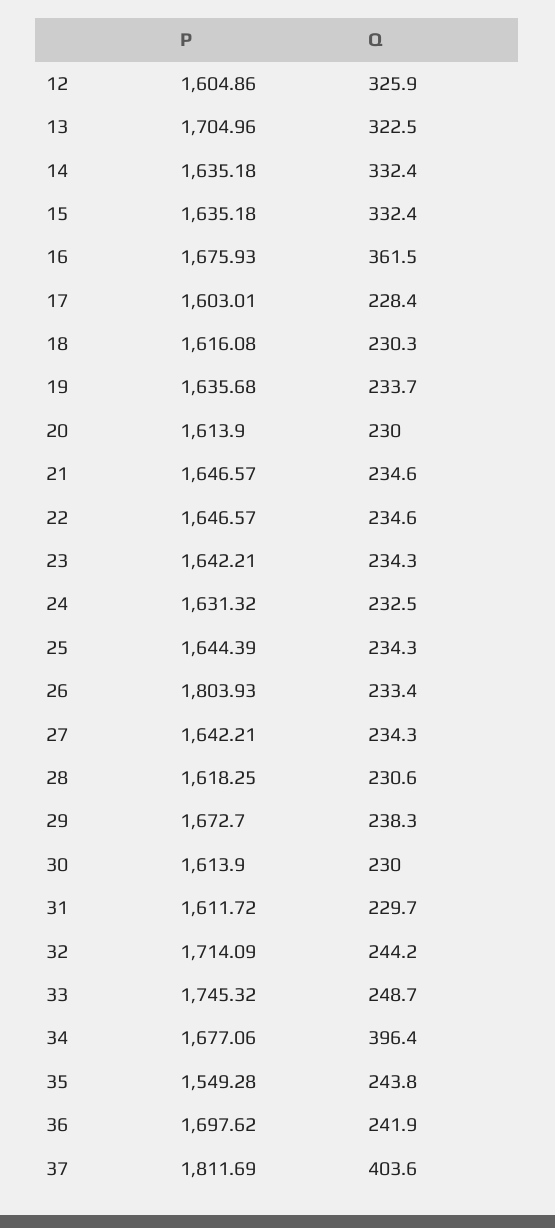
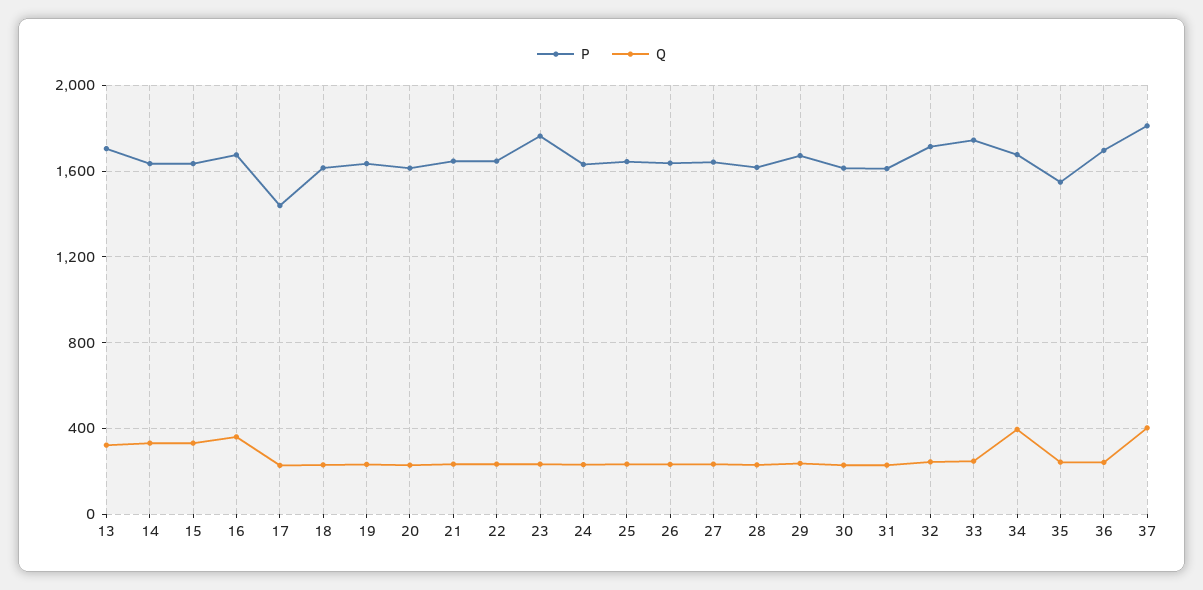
P, 12: 1604.86 -> none
Q, 12: 325.9 -> none
P, 17: 1603.01 -> 1450
P, 23: 1642.21 -> 1750
P, 26: 1803.93 -> 1650

